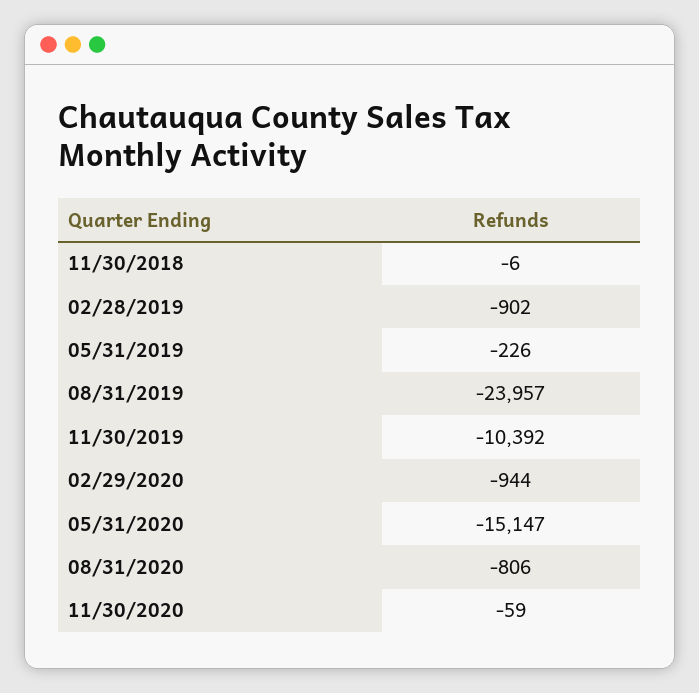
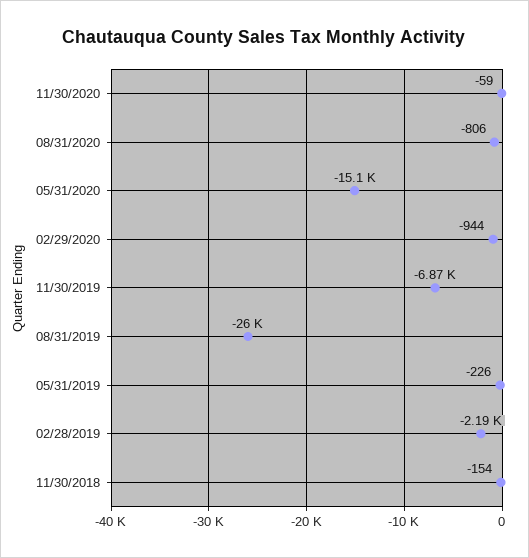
11/30/2018: -6 -> -154
02/28/2019: -902 -> -2190
08/31/2019: -23957 -> -26000
11/30/2019: -10392 -> -6870

